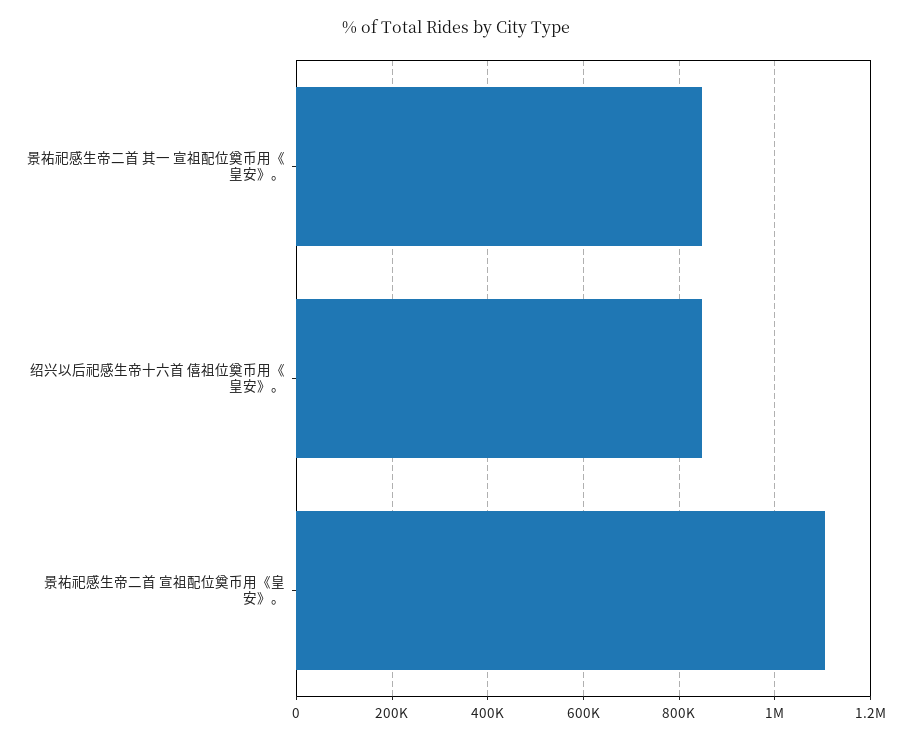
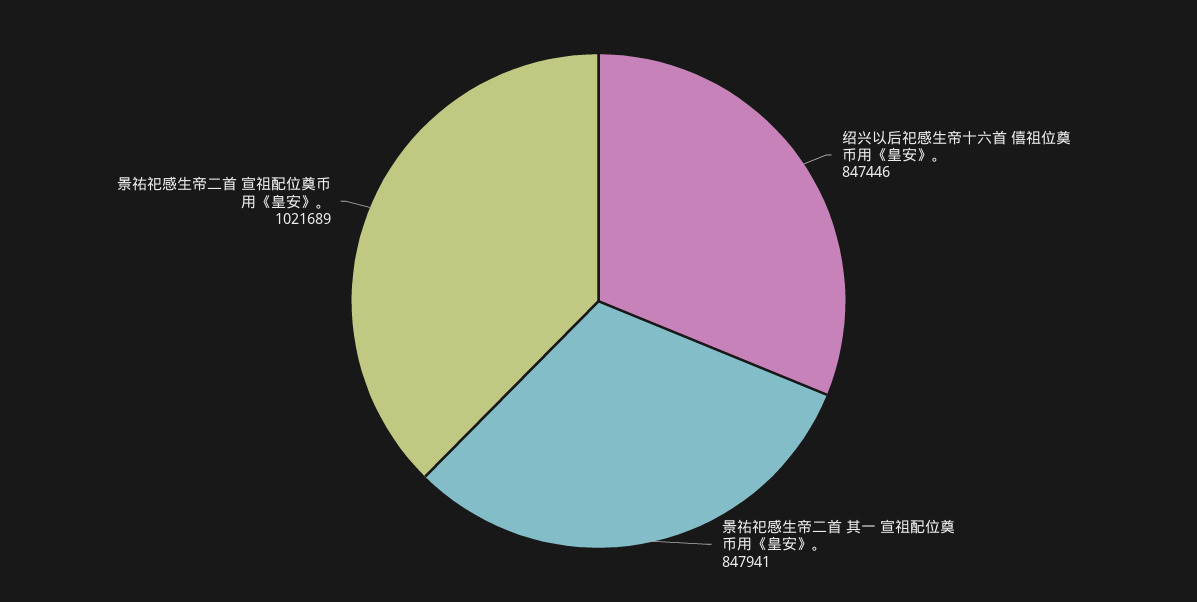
景祐祀感生帝二首 宣祖配位奠币用《皇安》。: 1100000 -> 1021689

